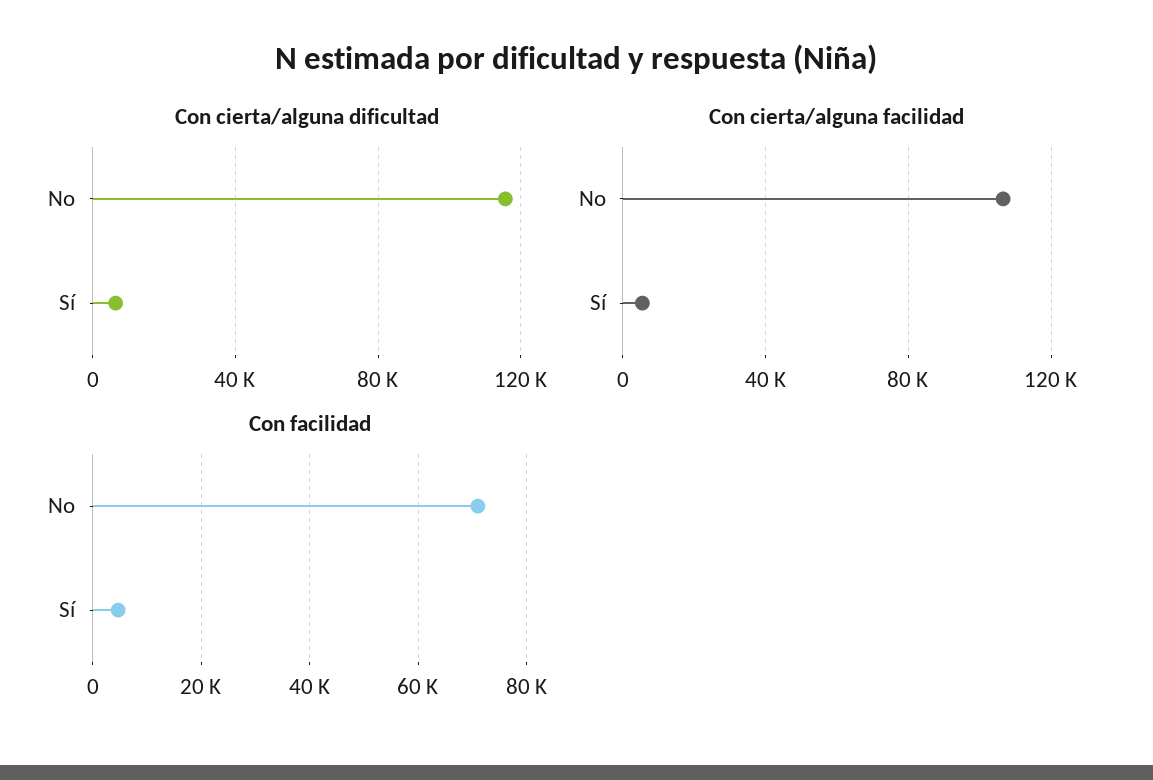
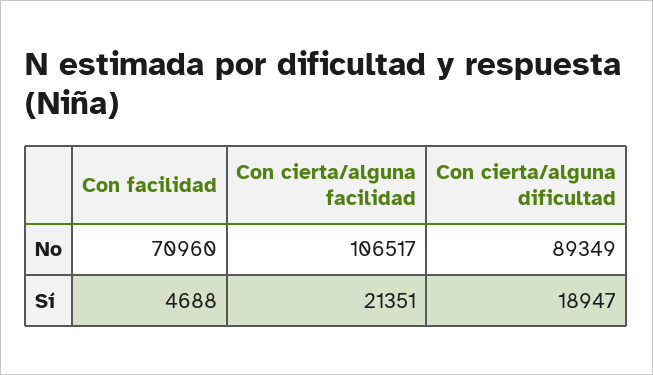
Con cierta/alguna dificultad, No: 115000 -> 89349
Con cierta/alguna dificultad, Sí: 5000 -> 18947
Con cierta/alguna facilidad, Sí: 5000 -> 21351

